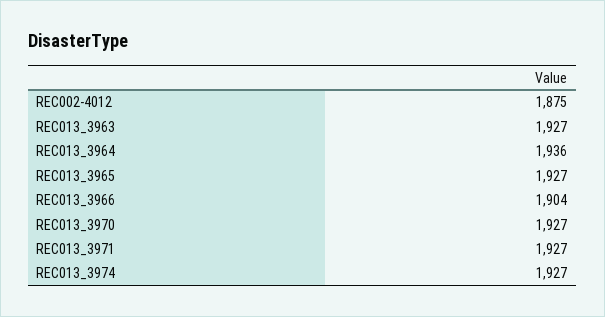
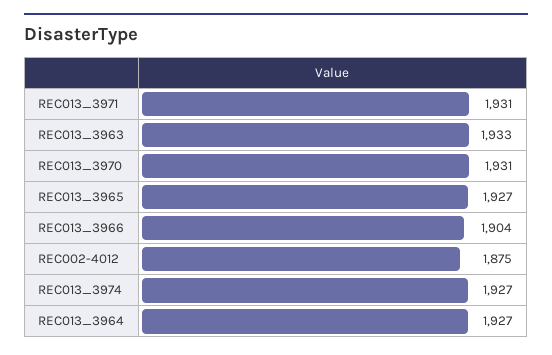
REC013_3963: 1927 -> 1933
REC013_3964: 1936 -> 1927
REC013_3970: 1927 -> 1931
REC013_3971: 1927 -> 1931

